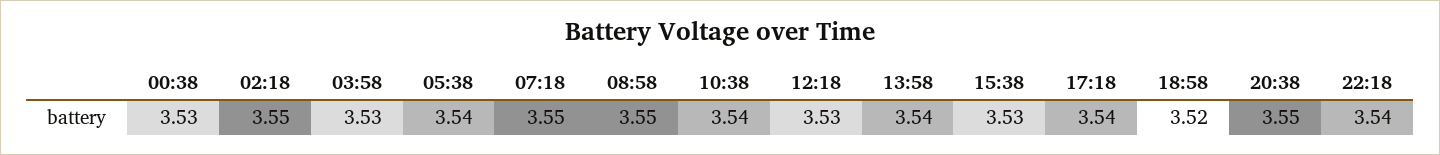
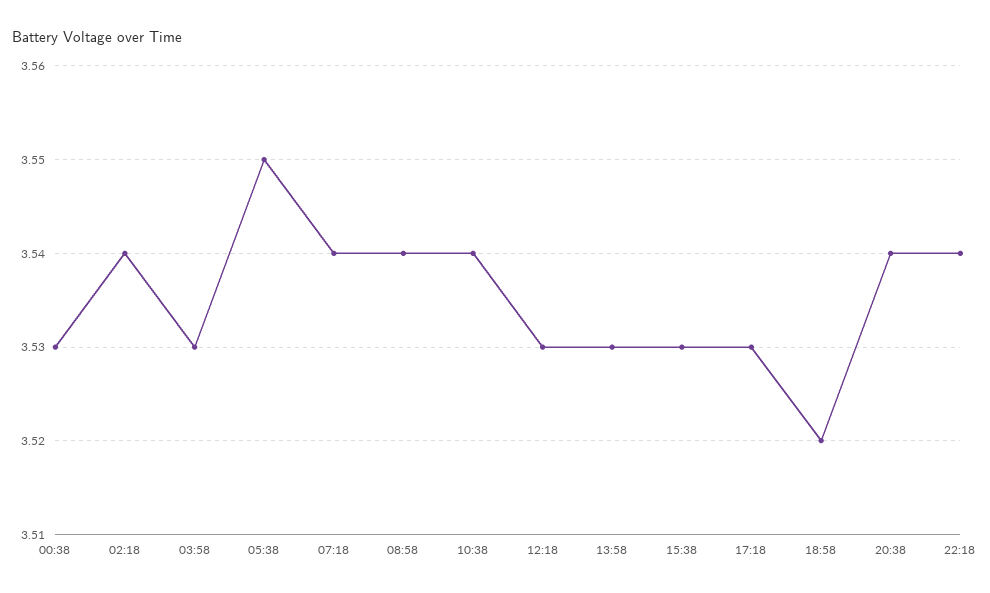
02:18: 3.55 -> 3.54
05:38: 3.54 -> 3.55
07:18: 3.55 -> 3.54
08:58: 3.55 -> 3.54
13:58: 3.54 -> 3.53
17:18: 3.54 -> 3.53
20:38: 3.55 -> 3.54

